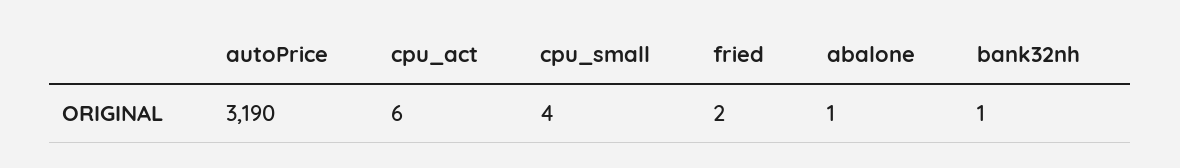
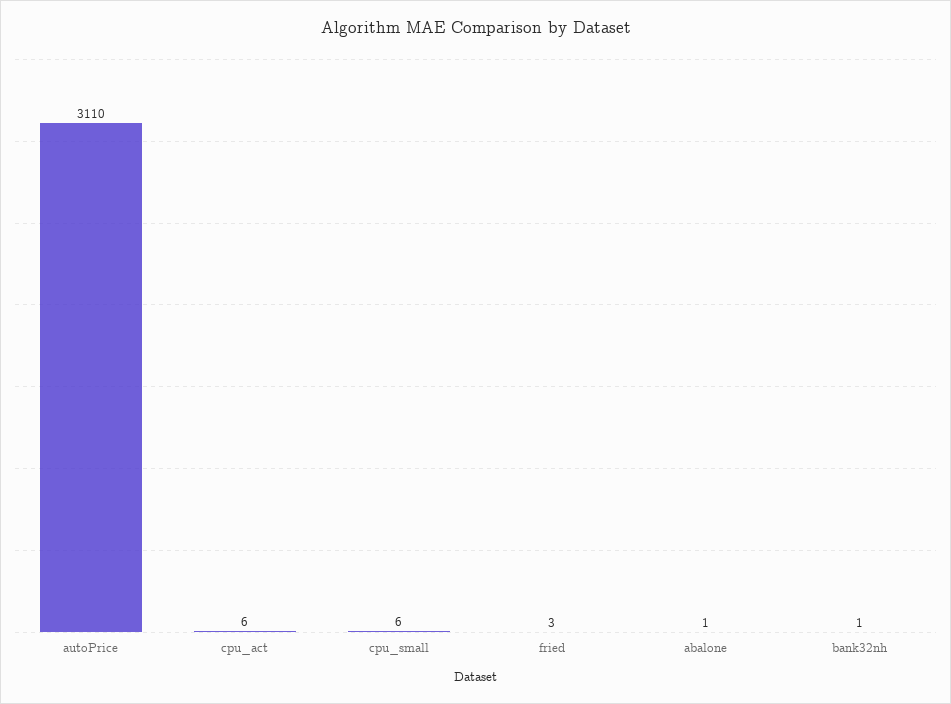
autoPrice: 3190 -> 3110
cpu_small: 4 -> 6
fried: 2 -> 3

